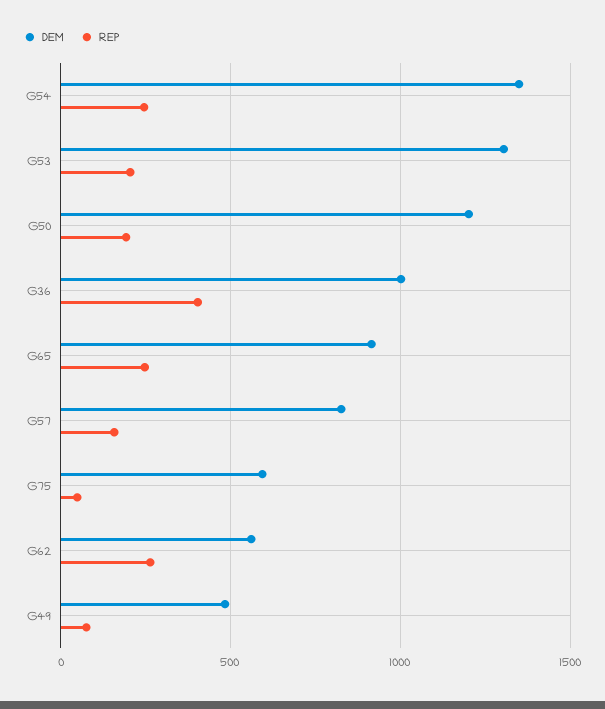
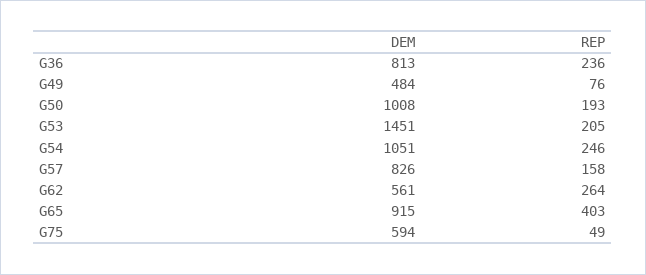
DEM, G54: 1350 -> 1051
DEM, G53: 1300 -> 1451
DEM, G50: 1200 -> 1008
DEM, G36: 1000 -> 813
REP, G36: 400 -> 236
REP, G65: 250 -> 403

